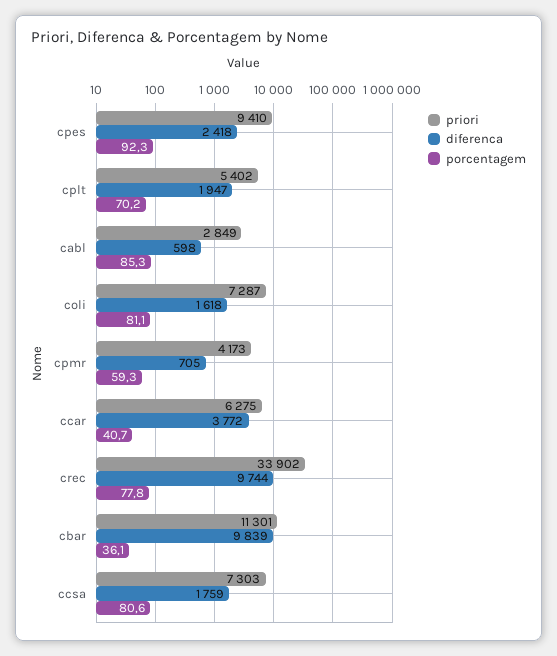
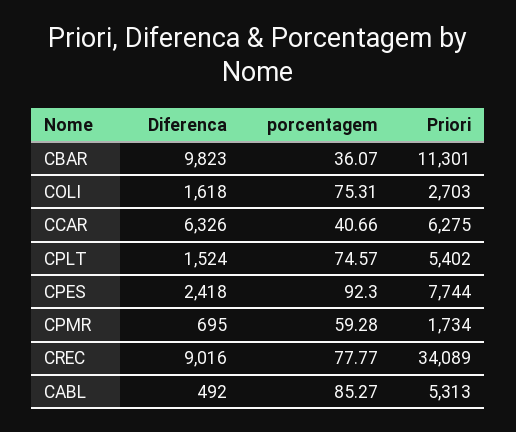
priori, cpes: 9410 -> 7744
diferenca, cplt: 1947 -> 1524
porcentagem, cplt: 70.2 -> 74.57
priori, cabl: 2849 -> 5313
diferenca, cabl: 598 -> 492
priori, coli: 7287 -> 2703
porcentagem, coli: 81.1 -> 75.31
priori, cpmr: 4173 -> 1734
diferenca, cpmr: 705 -> 695
diferenca, ccar: 3772 -> 6326
priori, crec: 33902 -> 34089
diferenca, crec: 9744 -> 9016
diferenca, cbar: 9839 -> 9823
priori, ccsa: 7303 -> none
diferenca, ccsa: 1759 -> none
porcentagem, ccsa: 80.6 -> none

